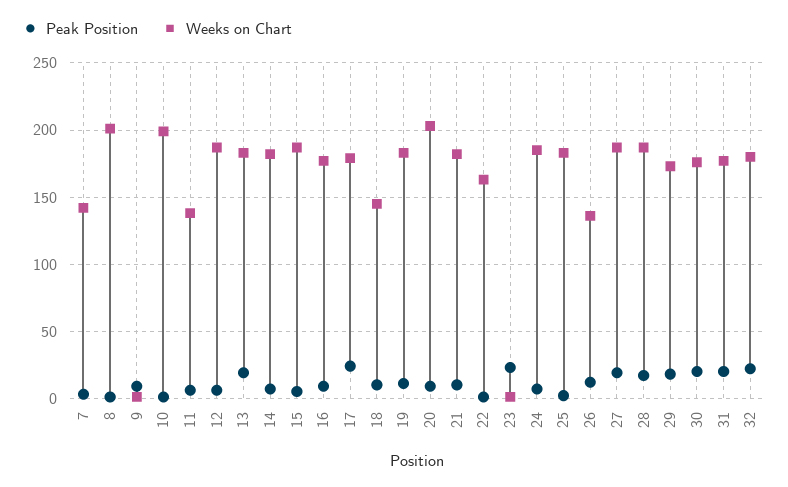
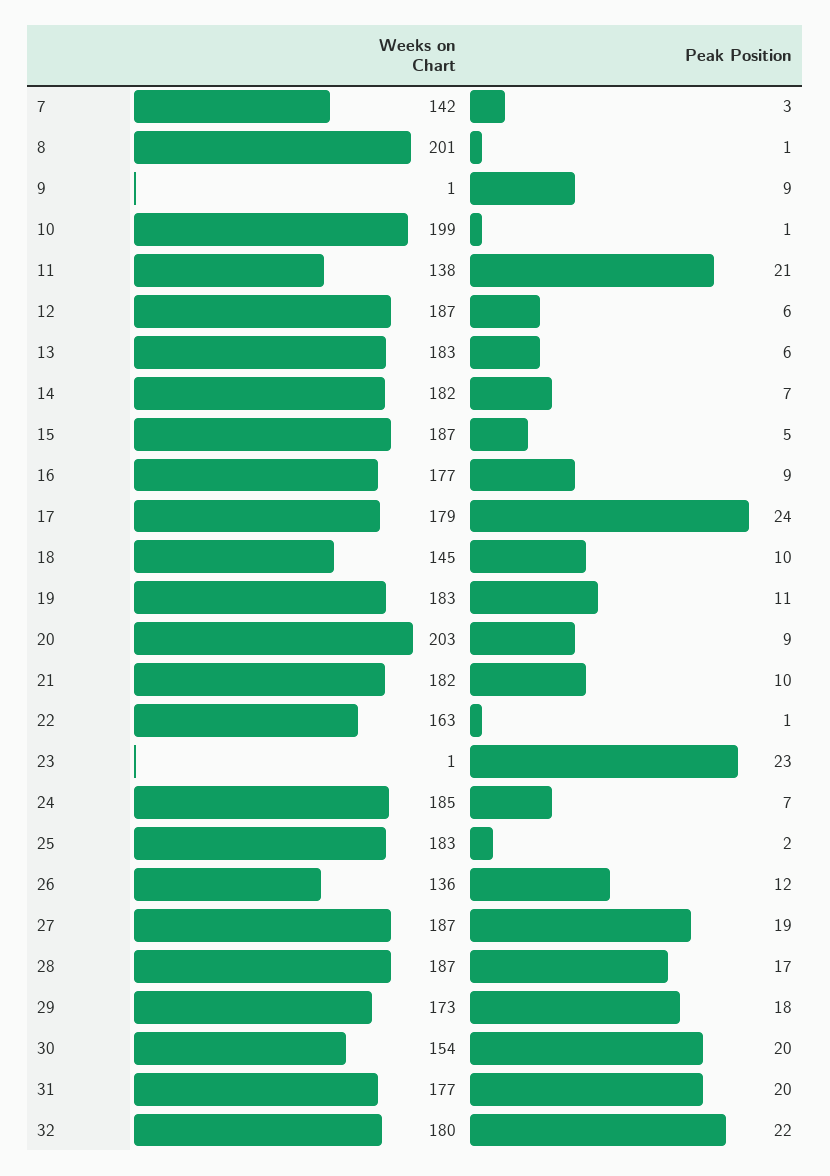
Peak Position, 11: 5 -> 21
Peak Position, 13: 20 -> 6
Weeks on Chart, 30: 175 -> 154

